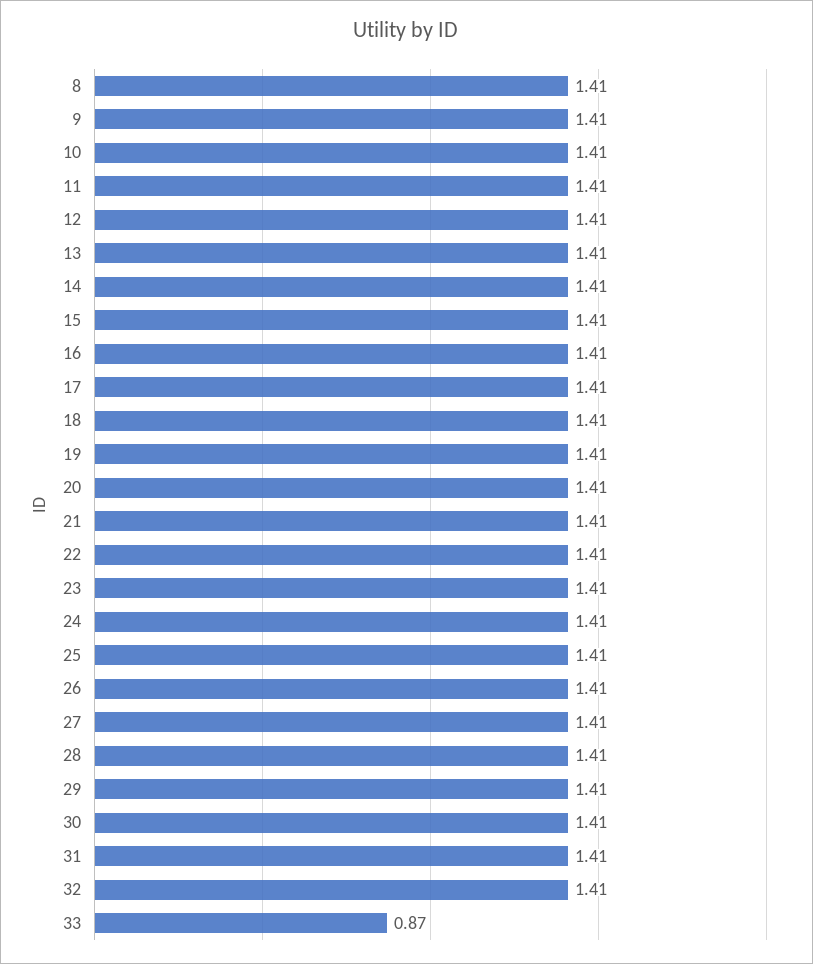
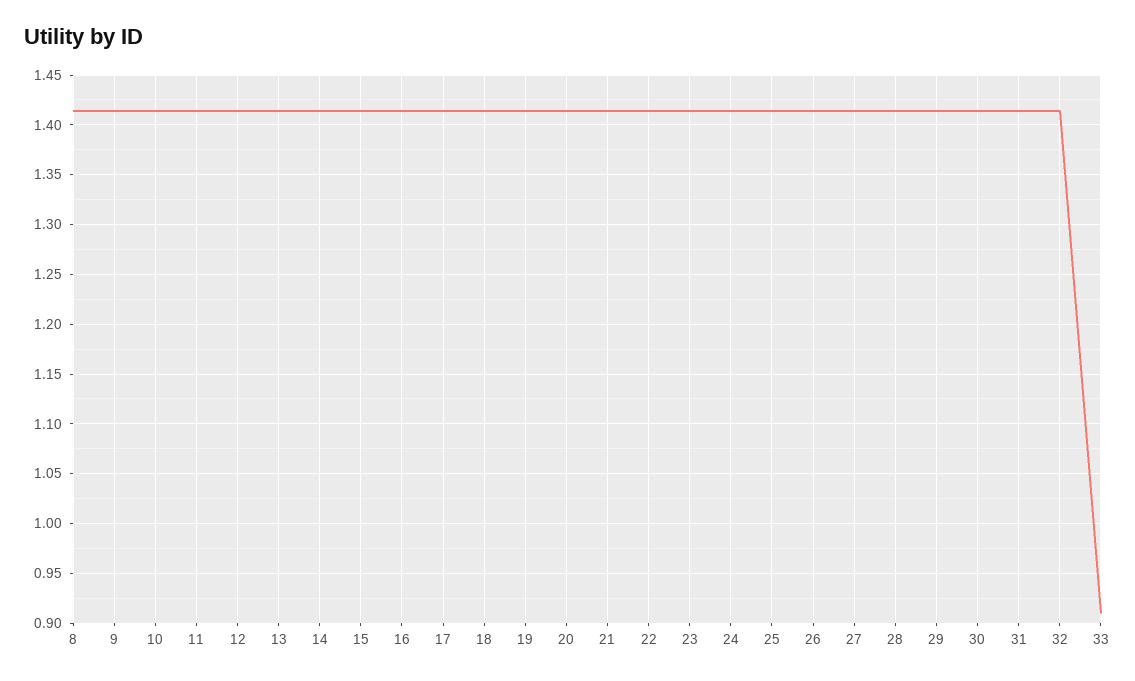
33: 0.87 -> 0.91

